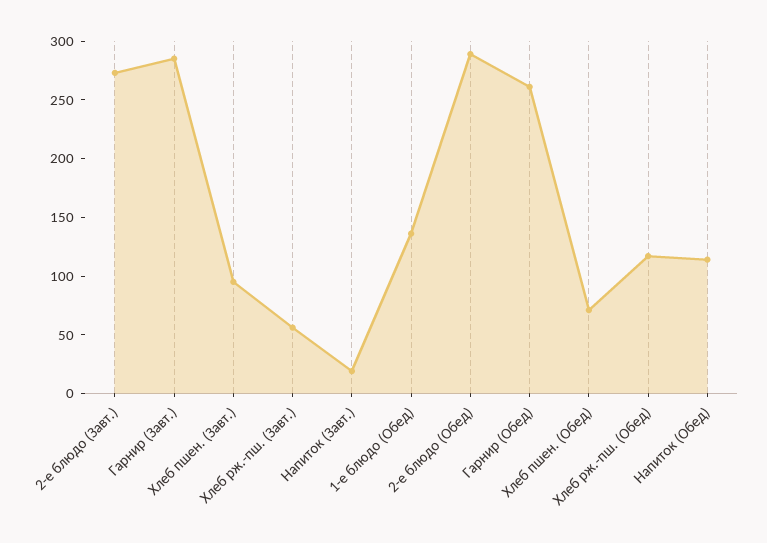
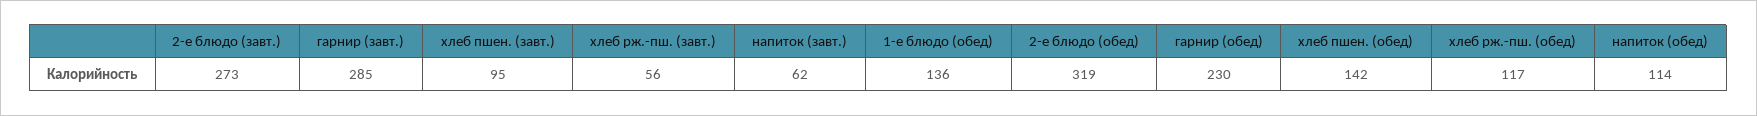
Напиток (Завт.): 20 -> 62
2-е блюдо (Обед): 290 -> 319
Гарнир (Обед): 260 -> 230
Хлеб пшен. (Обед): 70 -> 142

